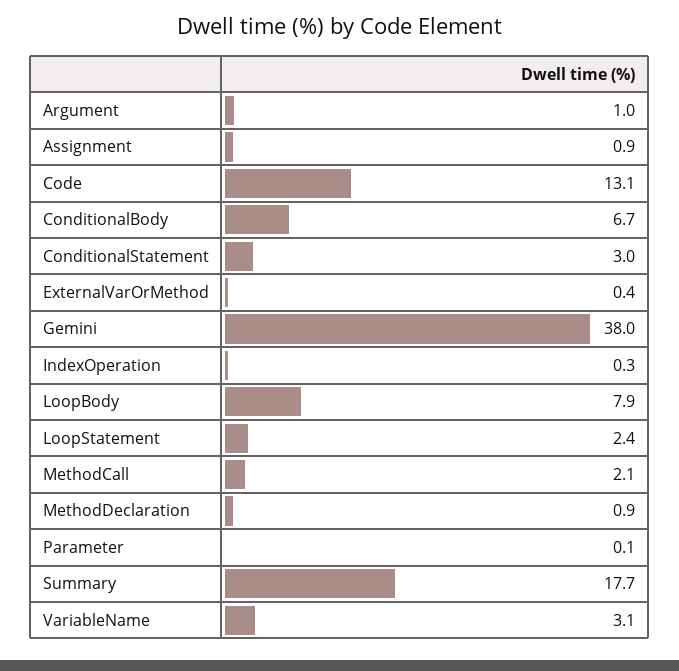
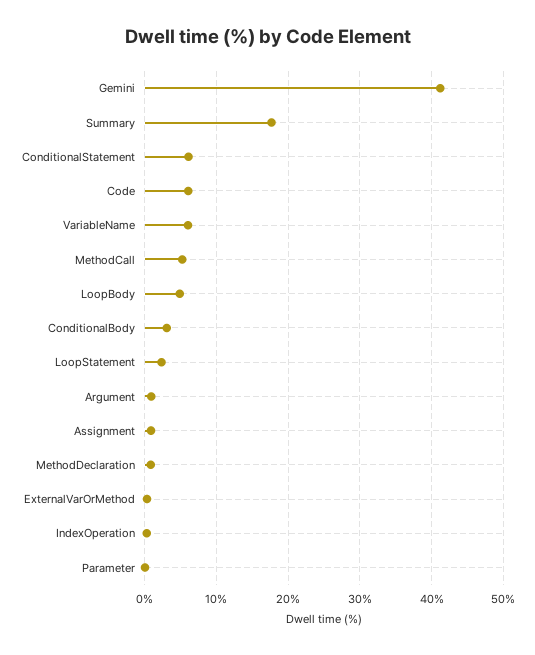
Code: 13.1 -> 6
ConditionalBody: 6.7 -> 3
ConditionalStatement: 3 -> 6
Gemini: 38 -> 41
LoopBody: 7.9 -> 5
MethodCall: 2.1 -> 5
VariableName: 3.1 -> 6

